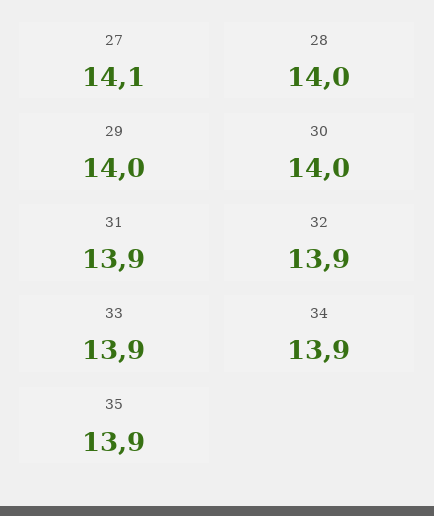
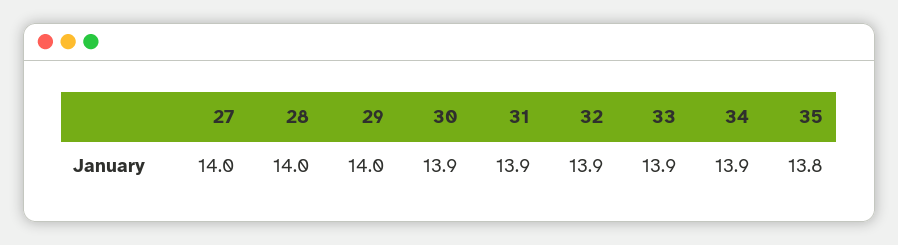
27: 14.1 -> 14
30: 14 -> 13.9
35: 13.9 -> 13.8

